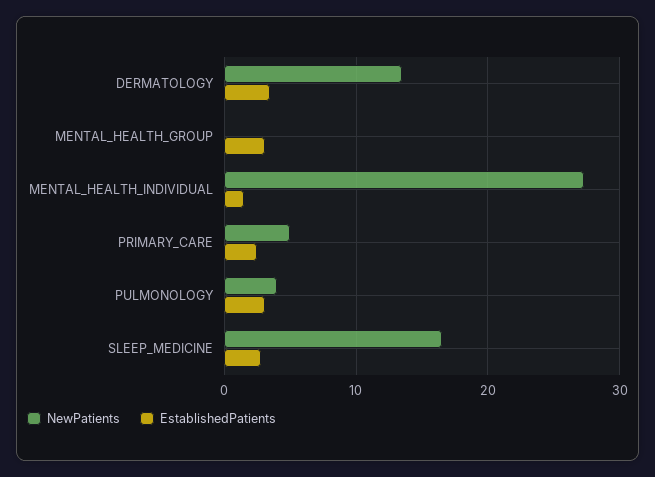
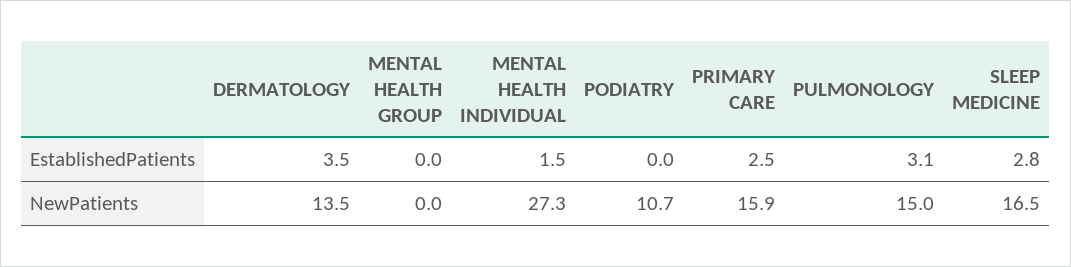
EstablishedPatients, MENTAL_HEALTH_GROUP: 3 -> 0
NewPatients, PRIMARY_CARE: 5 -> 15.9
NewPatients, PULMONOLOGY: 4 -> 15
EstablishedPatients, PODIATRY: none -> 0
NewPatients, PODIATRY: none -> 10.7

